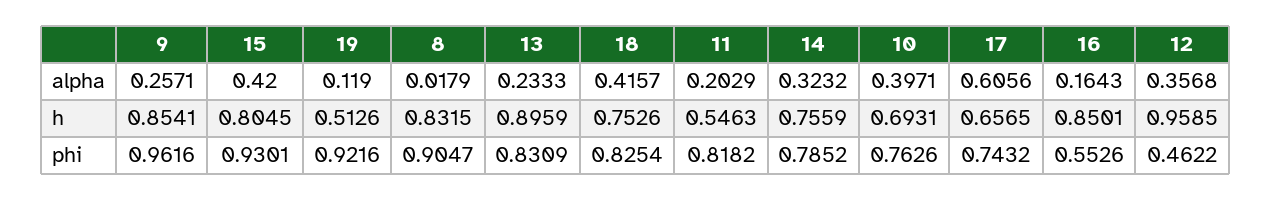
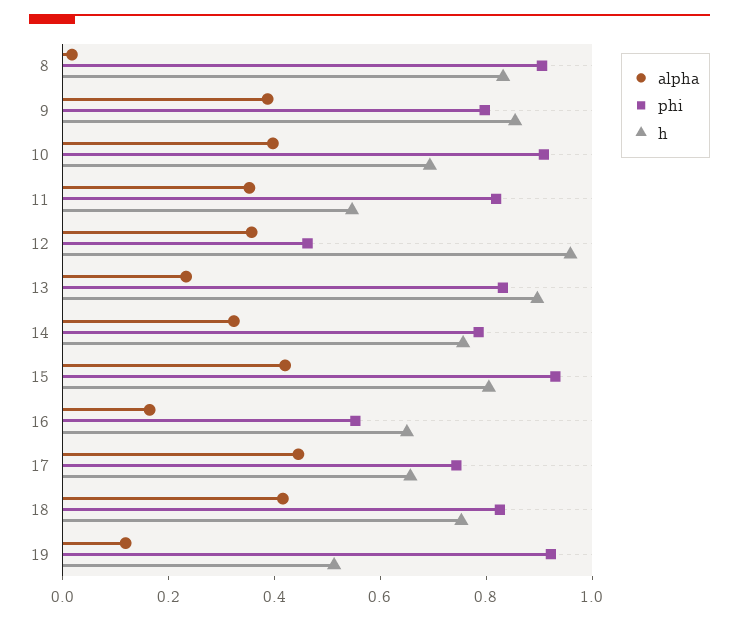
alpha, 9: 0.2571 -> 0.4
alpha, 11: 0.2029 -> 0.35
alpha, 17: 0.6056 -> 0.45
h, 16: 0.8501 -> 0.65
phi, 9: 0.9616 -> 0.8
phi, 10: 0.7626 -> 0.9

